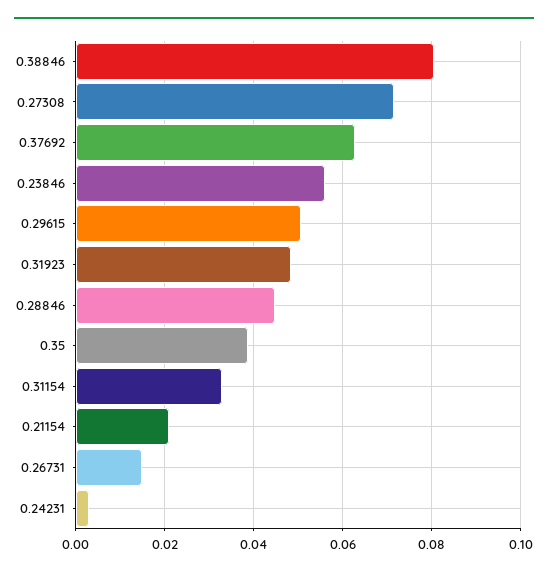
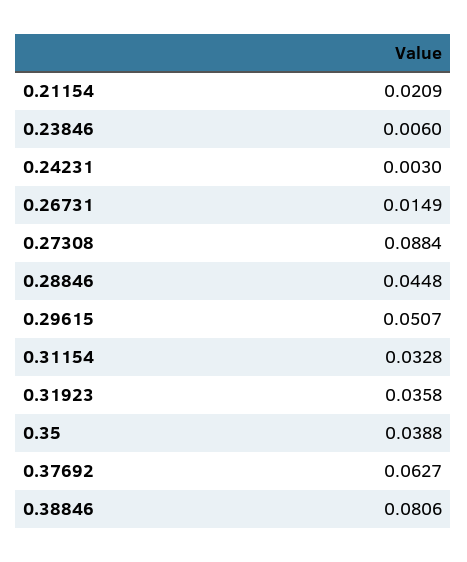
0.27308: 0.072 -> 0.0884
0.23846: 0.056 -> 0.006
0.31923: 0.048 -> 0.0358

